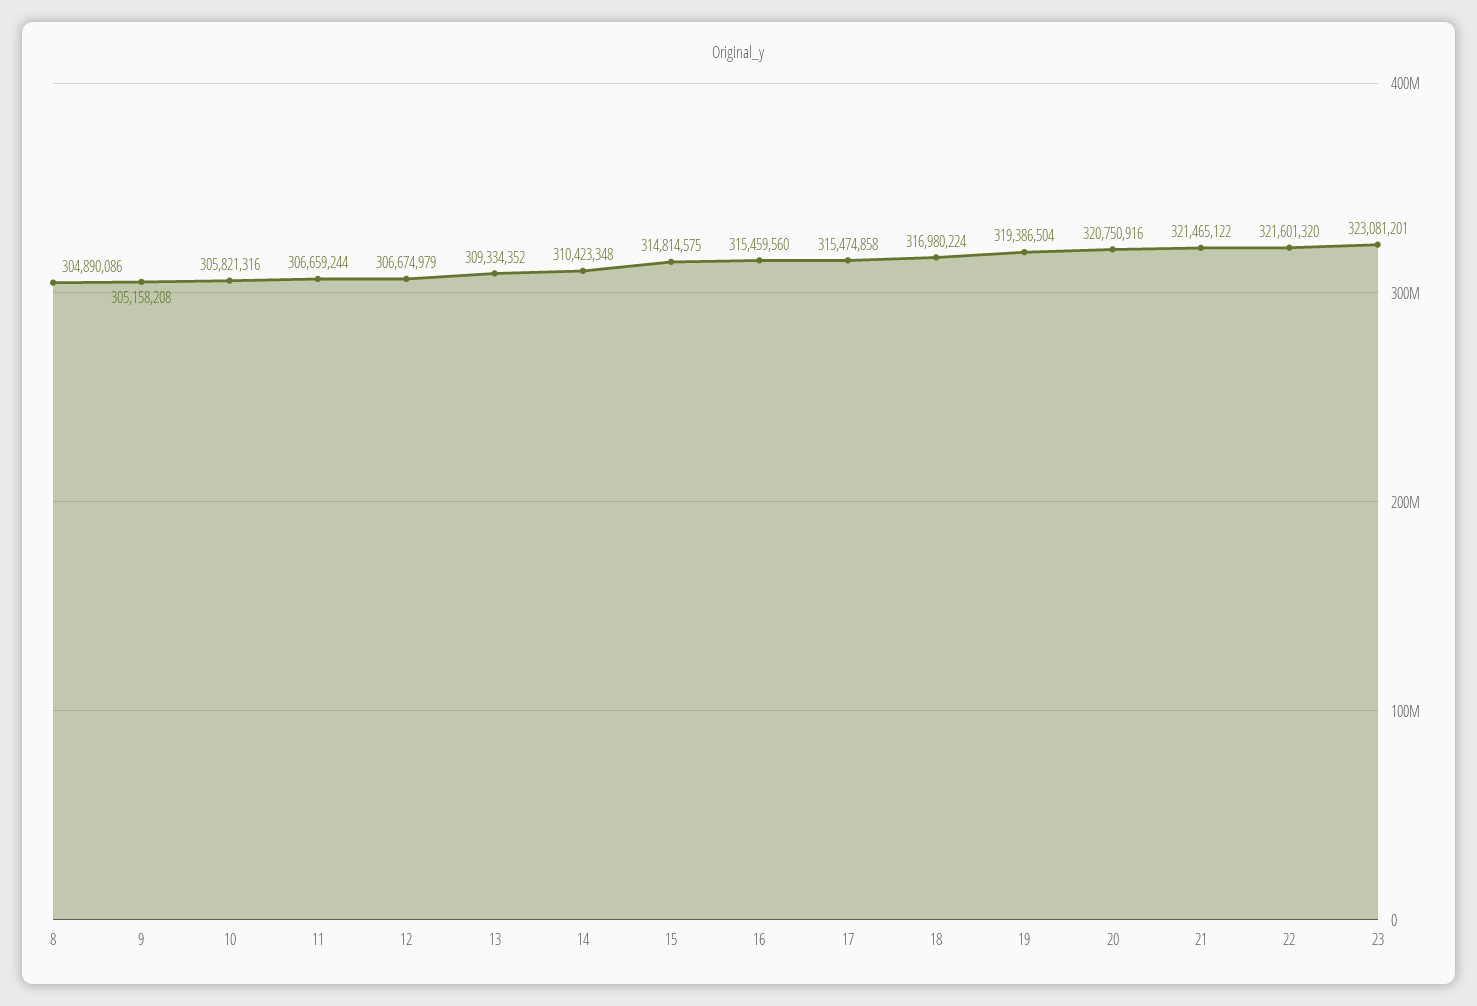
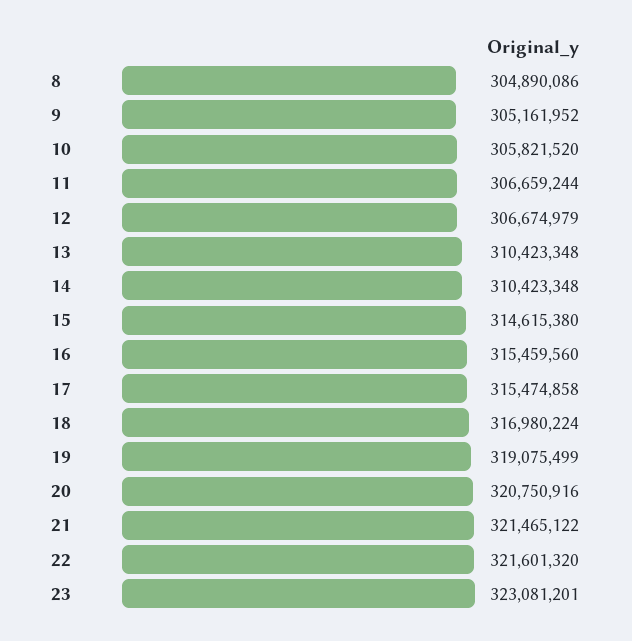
9: 305158208 -> 305161952
10: 305821316 -> 305821520
13: 309334352 -> 310423348
15: 314814575 -> 314615380
19: 319386504 -> 319075499

